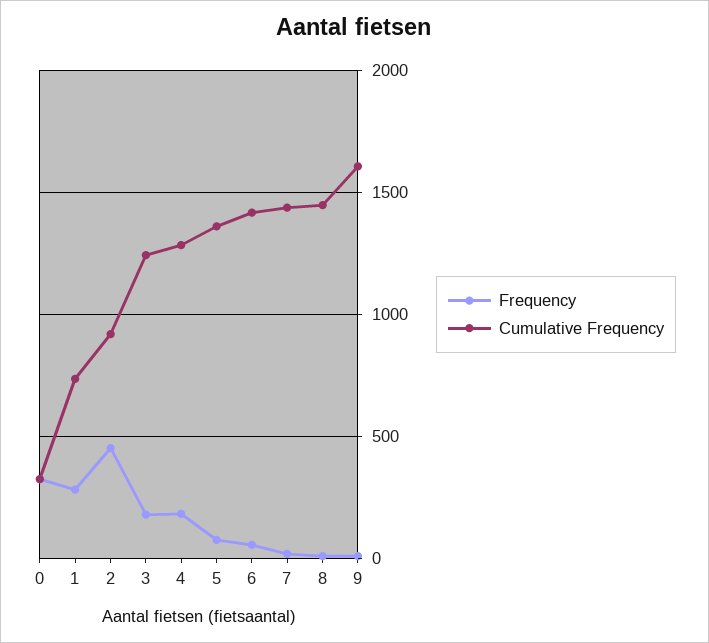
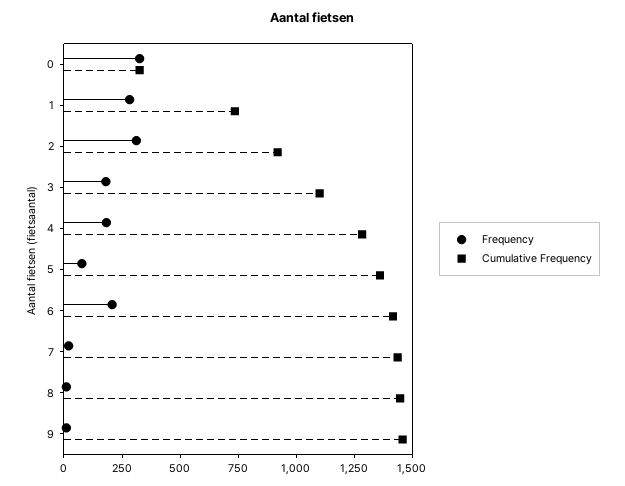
Frequency, 2: 450 -> 300
Cumulative Frequency, 3: 1250 -> 1100
Frequency, 6: 50 -> 200
Cumulative Frequency, 9: 1600 -> 1450

